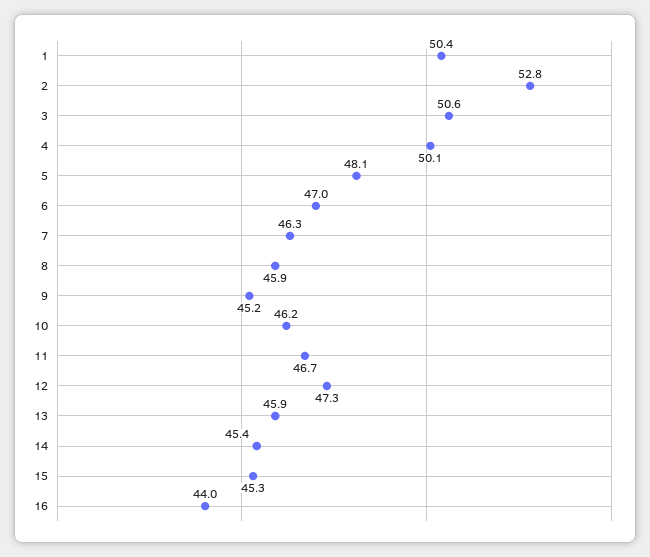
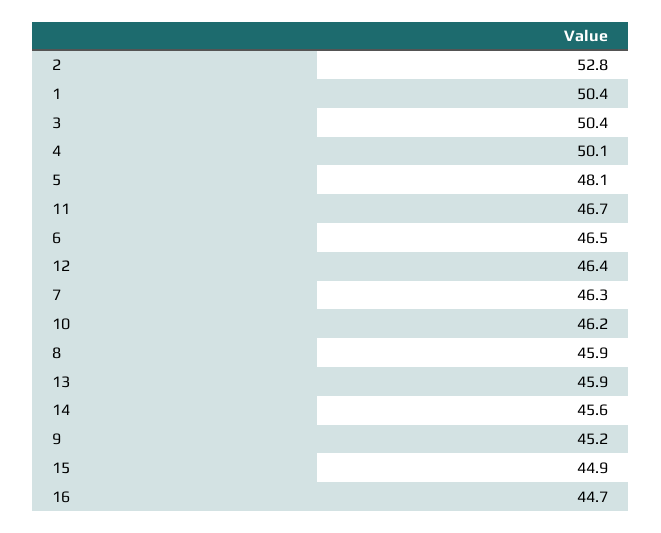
3: 50.6 -> 50.4
6: 47 -> 46.5
12: 47.3 -> 46.4
14: 45.4 -> 45.6
15: 45.3 -> 44.9
16: 44 -> 44.7

